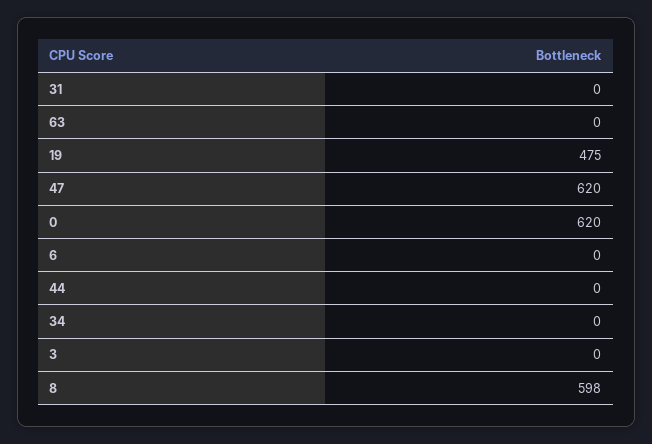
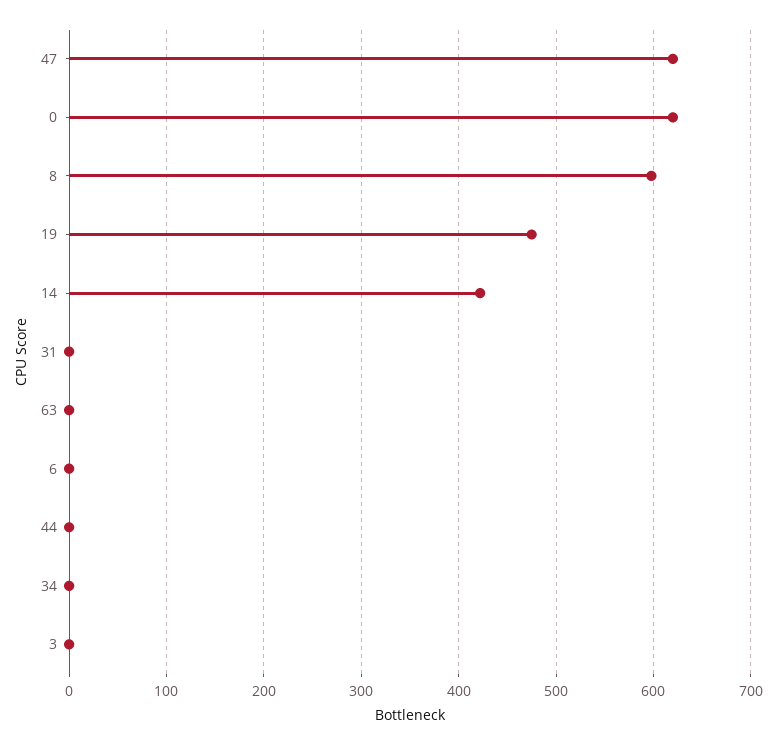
14: none -> 420

